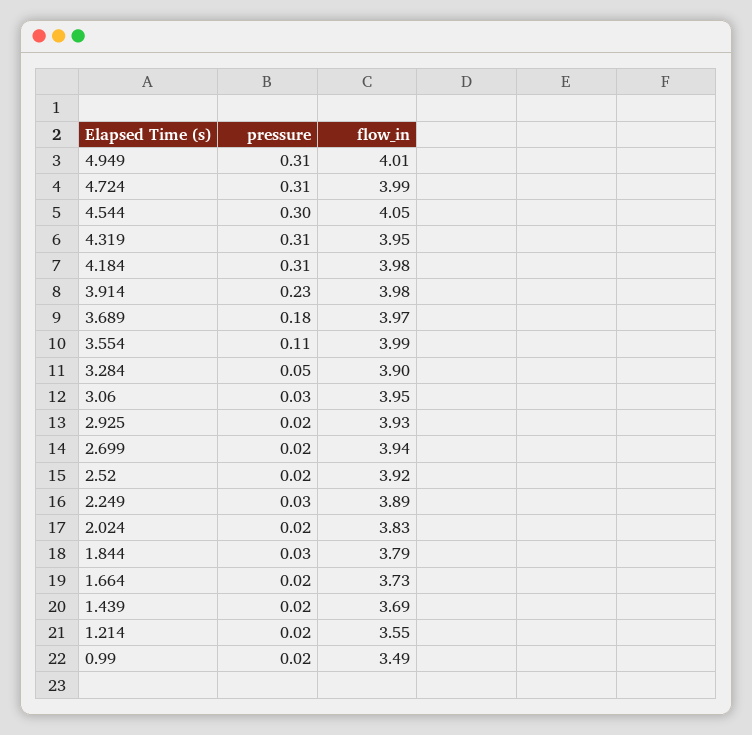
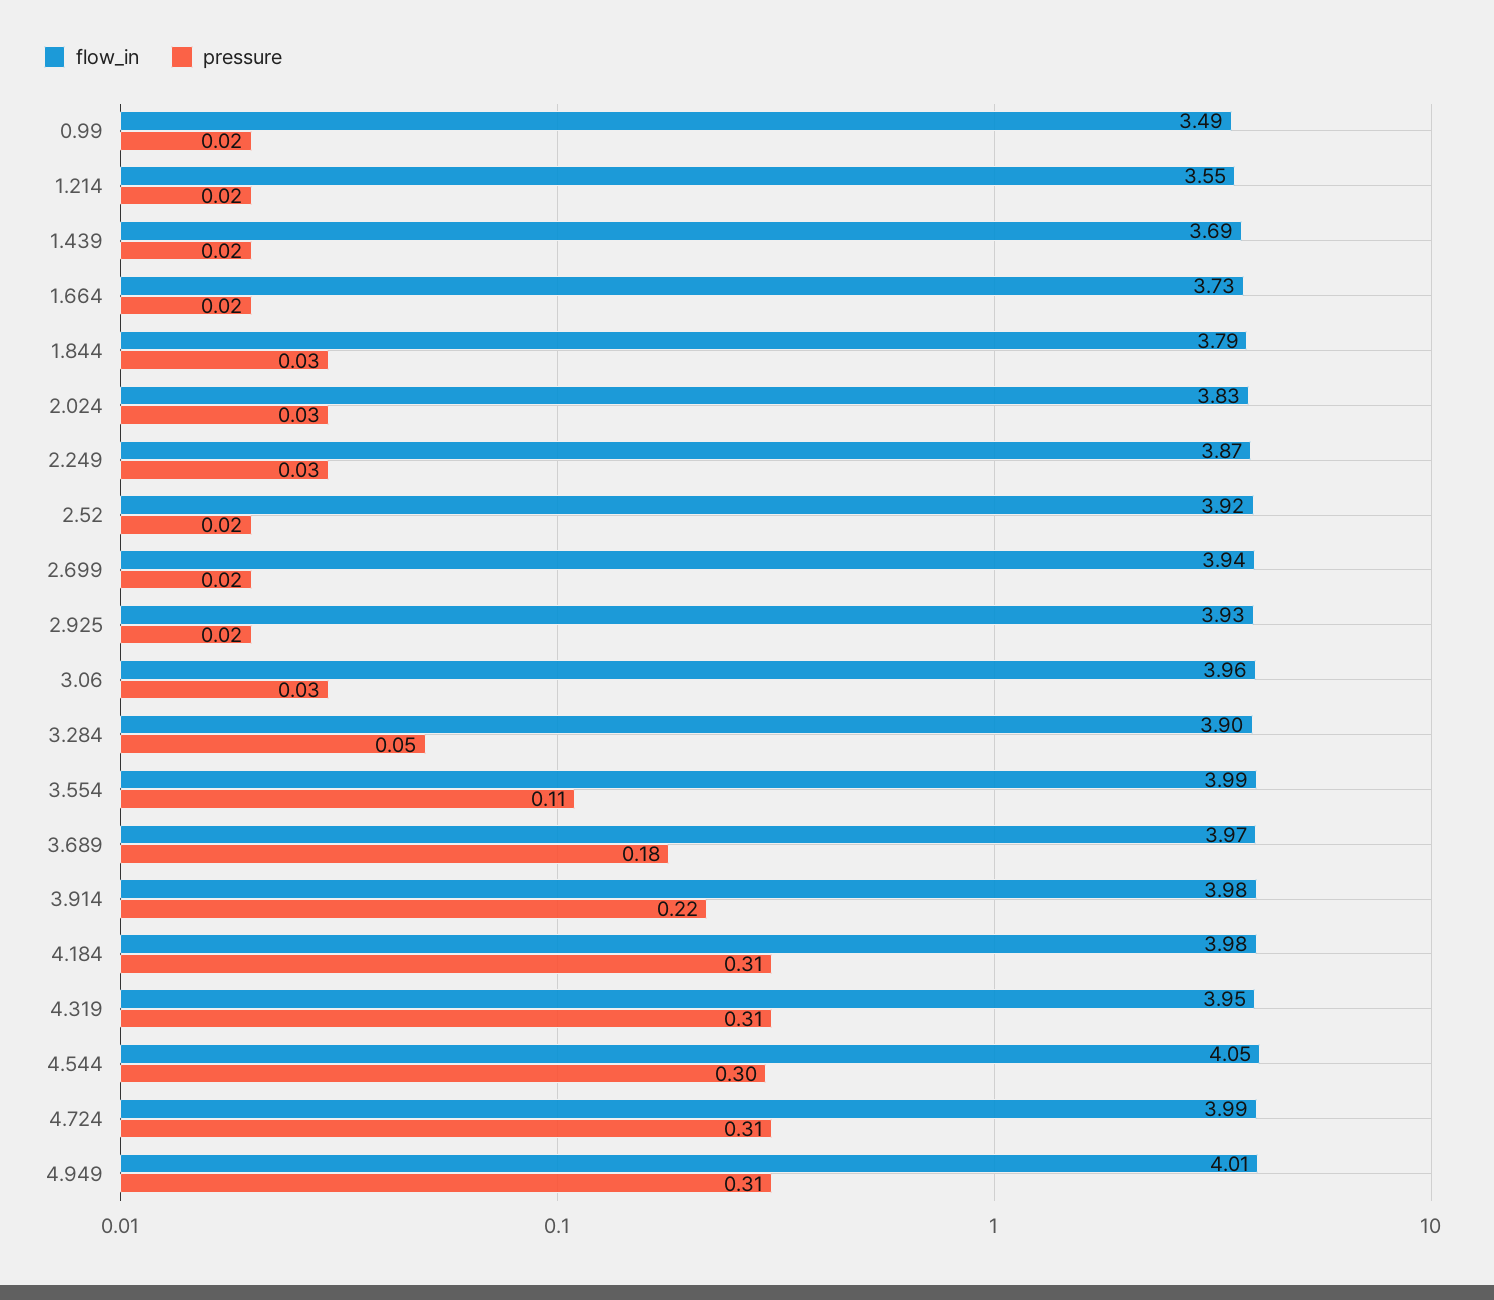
pressure, 3.914: 0.23 -> 0.22
flow_in, 3.06: 3.95 -> 3.96
flow_in, 2.249: 3.89 -> 3.87
pressure, 2.024: 0.02 -> 0.03

